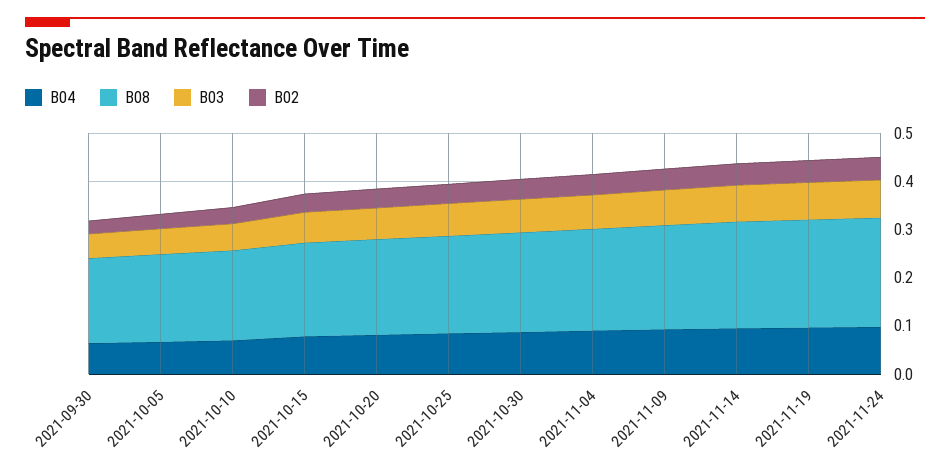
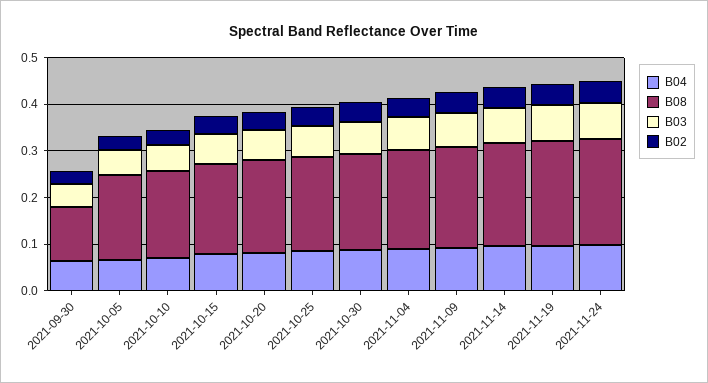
B08, 2021-09-30: 0.18 -> 0.12

